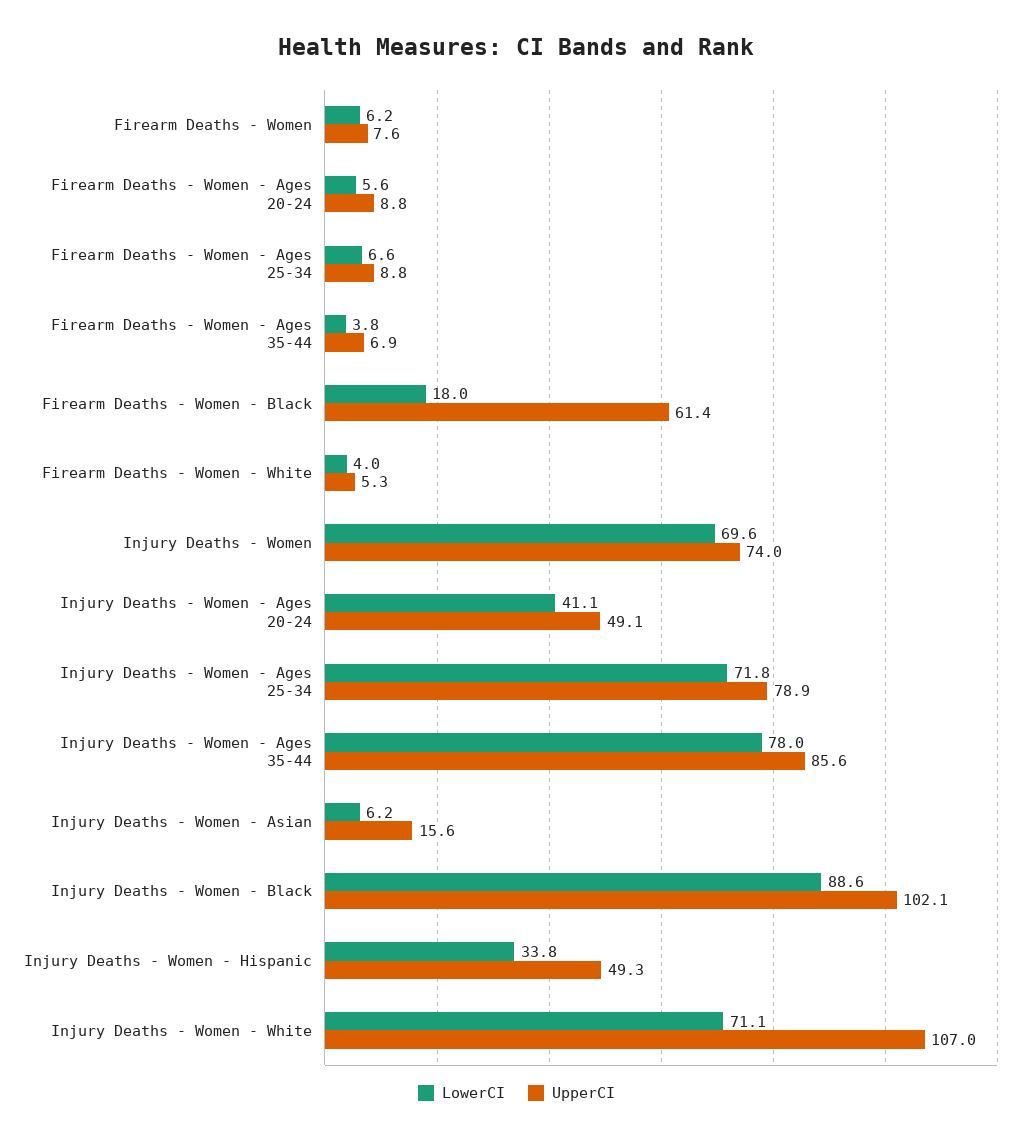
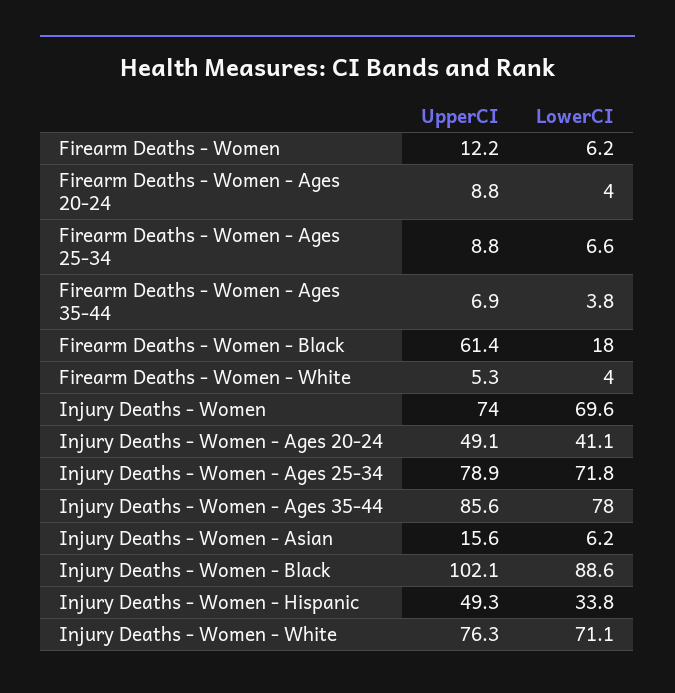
UpperCI, Firearm Deaths - Women: 7.6 -> 12.2
LowerCI, Firearm Deaths - Women - Ages 20-24: 5.6 -> 4
UpperCI, Injury Deaths - Women - White: 107 -> 76.3

